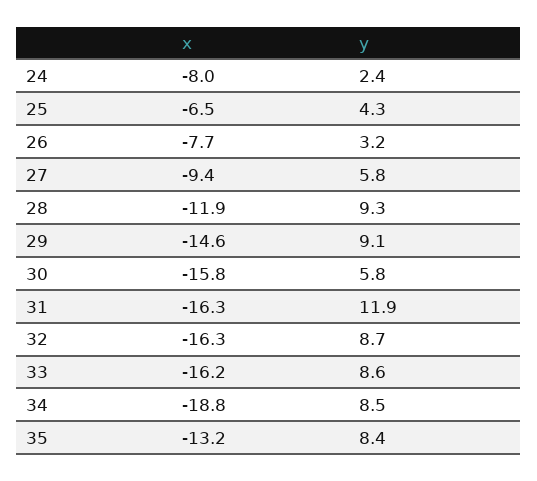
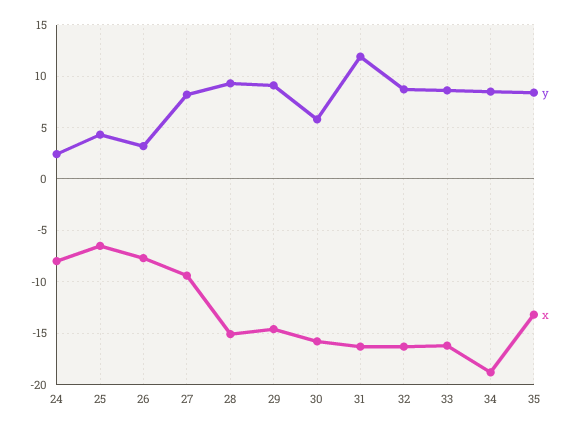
y, 27: 5.8 -> 8
x, 28: -11.9 -> -15

